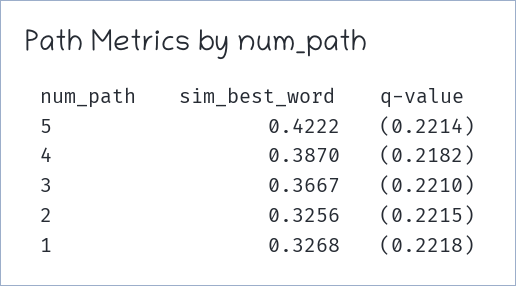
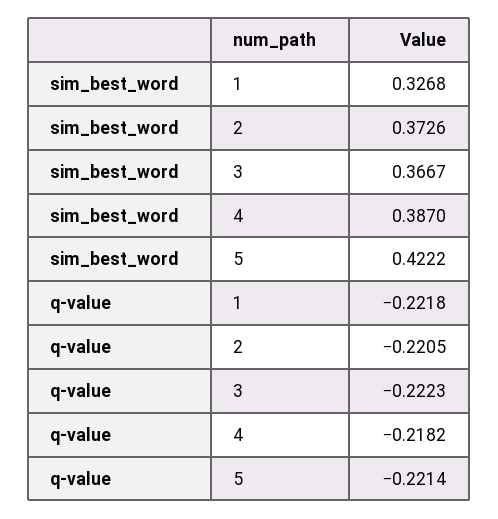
q-value, 3: -0.221 -> -0.2223
sim_best_word, 2: 0.3256 -> 0.3726
q-value, 2: -0.2215 -> -0.2205

